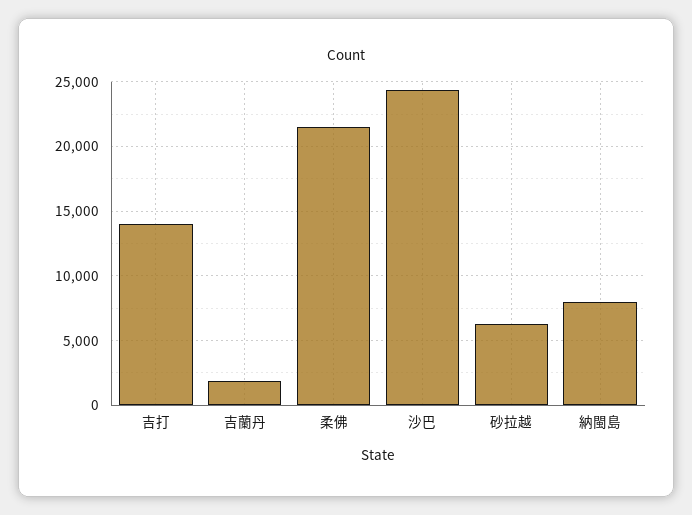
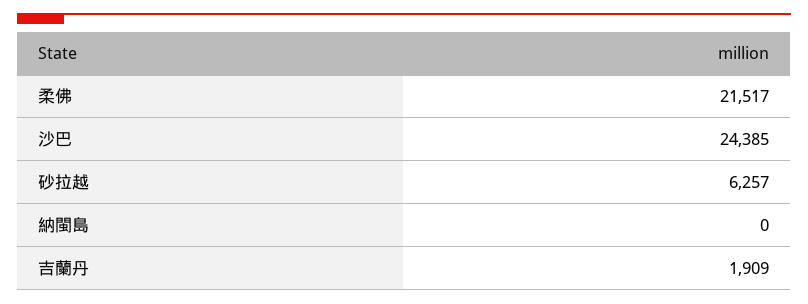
吉打: 14000 -> none
納閩島: 8000 -> 0

